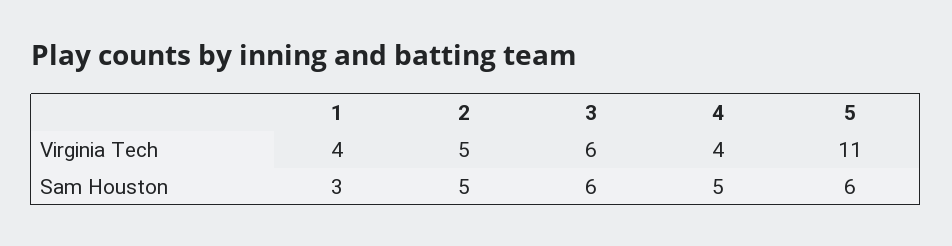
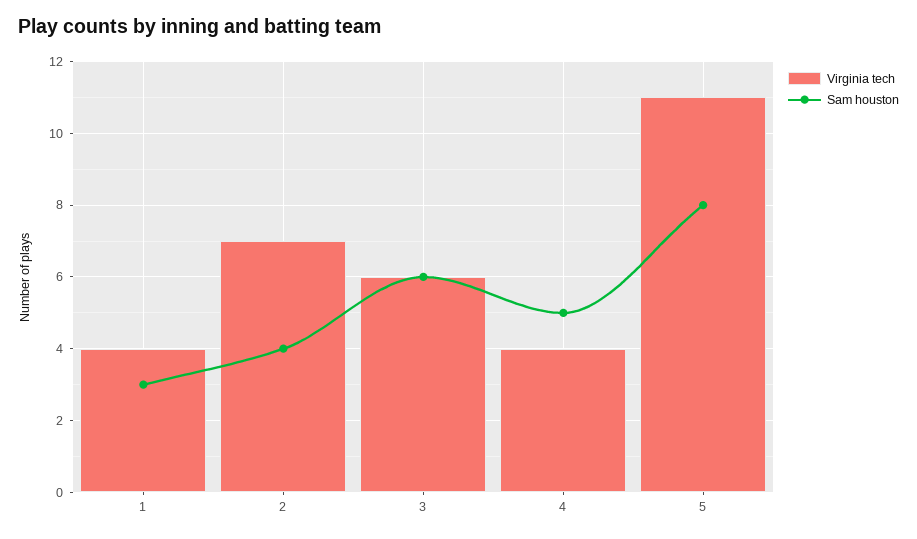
Virginia Tech, 2: 5 -> 7
Sam Houston, 2: 5 -> 4
Sam Houston, 5: 6 -> 8

